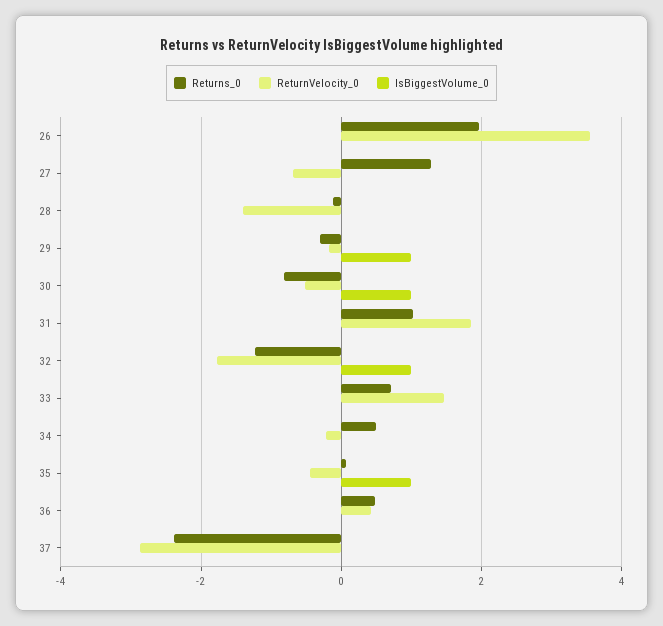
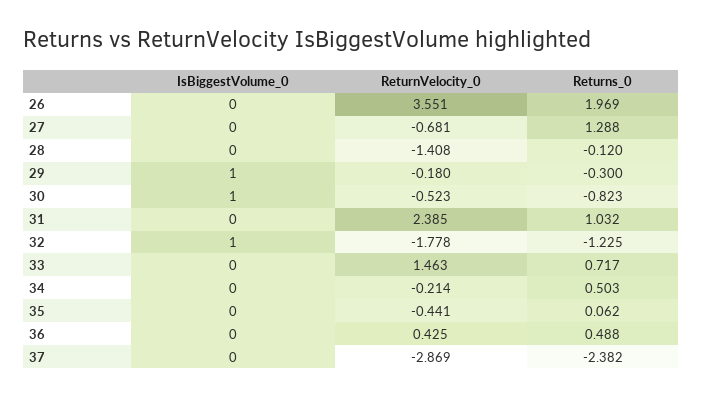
ReturnVelocity_0, 31: 1.8 -> 2.385
IsBiggestVolume_0, 35: 1 -> 0

